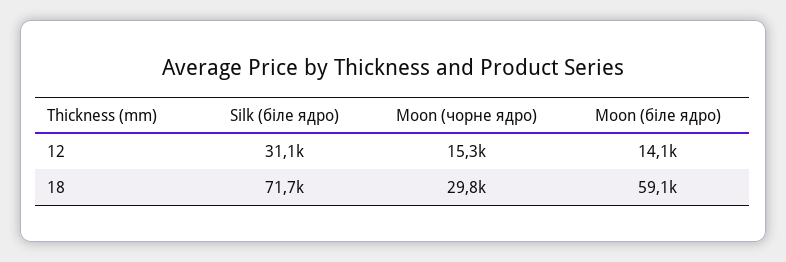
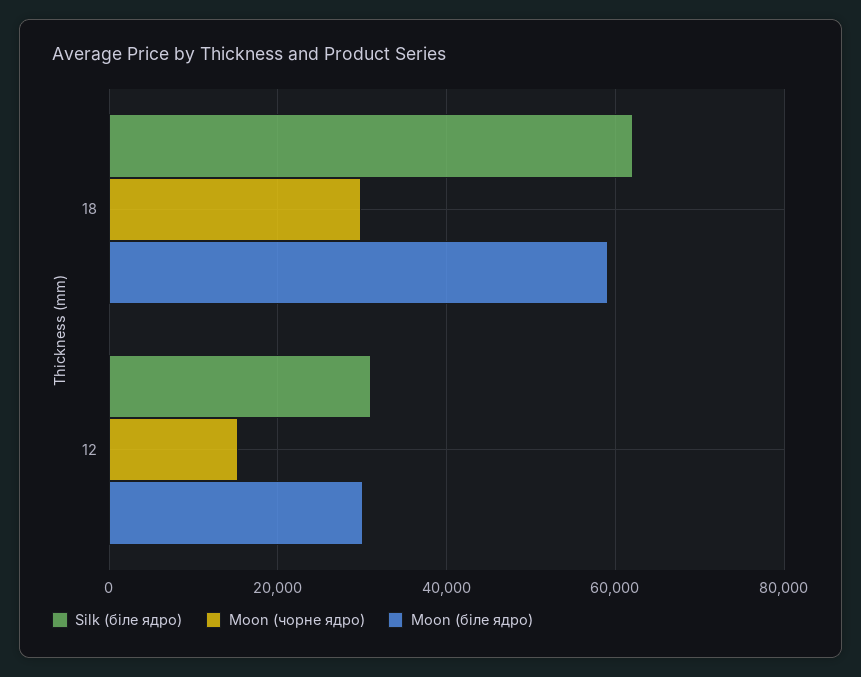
Moon (біле ядро), 12: 14100 -> 30000
Silk (біле ядро), 18: 71700 -> 62000

